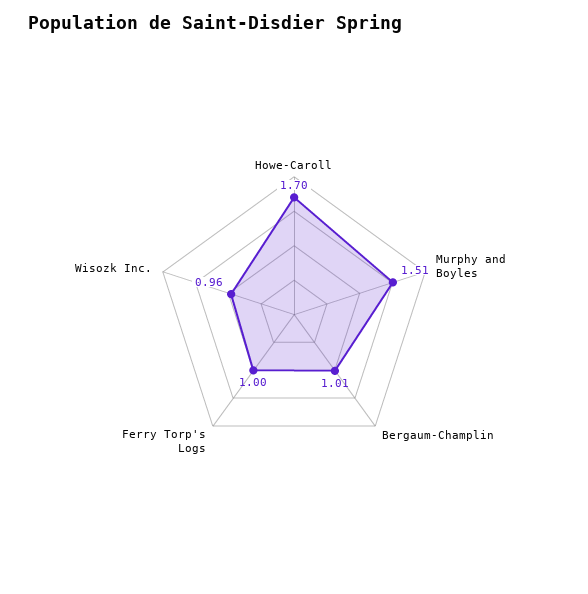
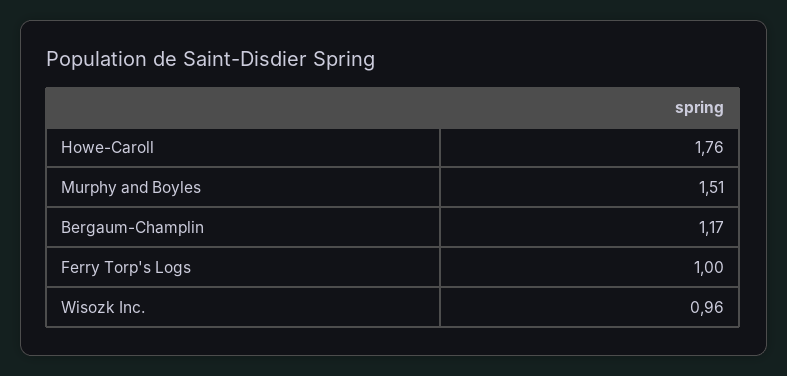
Howe-Caroll: 1.7 -> 1.76
Bergaum-Champlin: 1.01 -> 1.17

